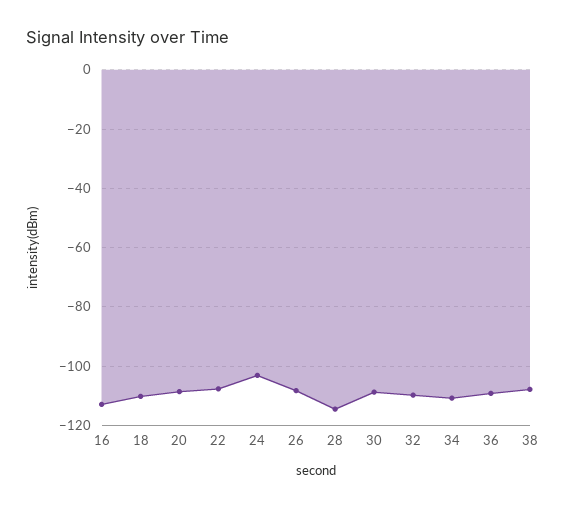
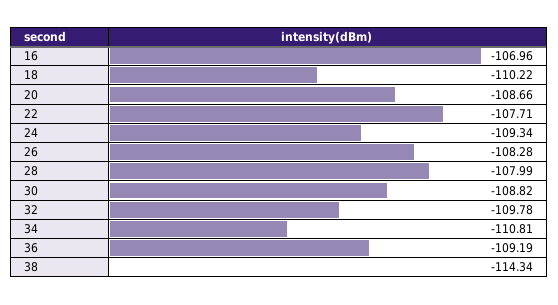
16: -112.5 -> -106.96
24: -102.5 -> -109.34
28: -115 -> -107.99
38: -107.5 -> -114.34

